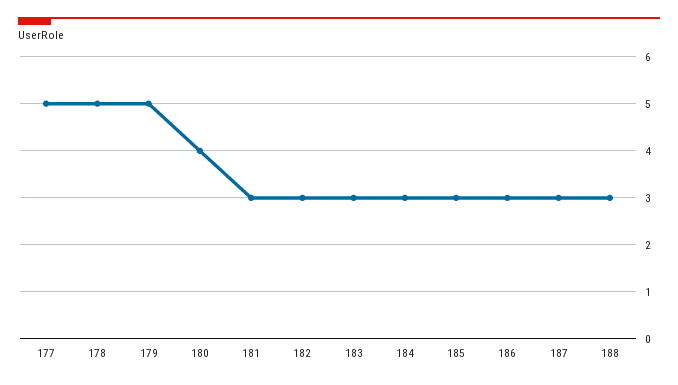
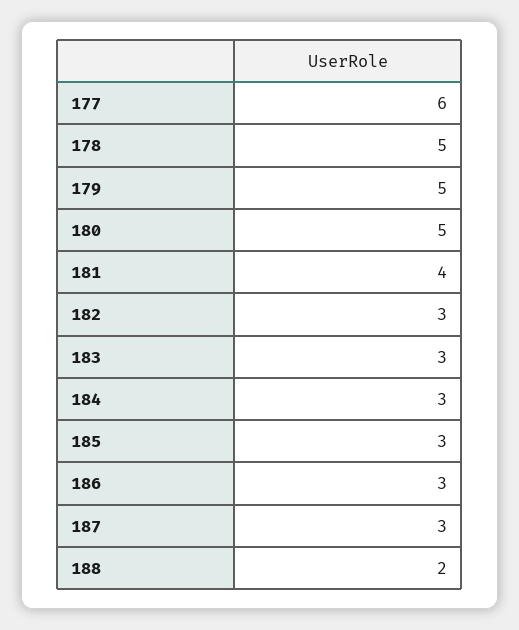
177: 5 -> 6
180: 4 -> 5
181: 3 -> 4
188: 3 -> 2

